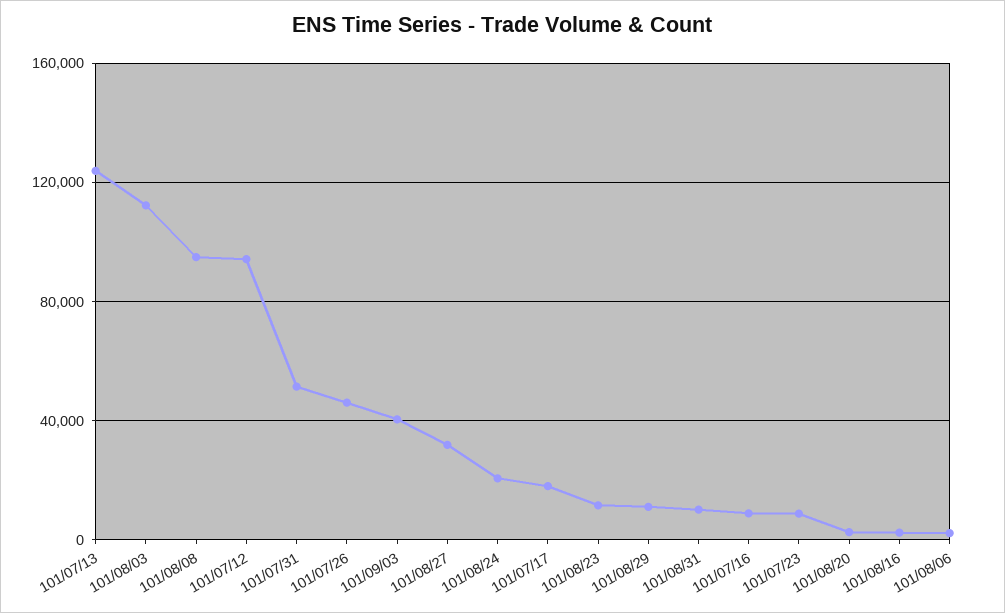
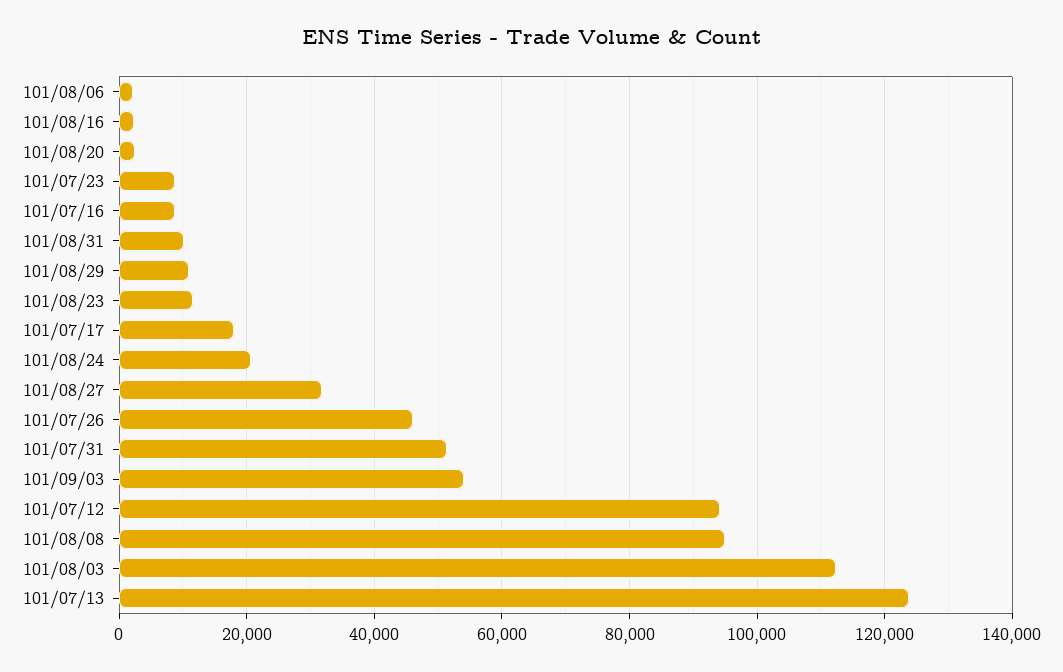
101/09/03: 40000 -> 54000

